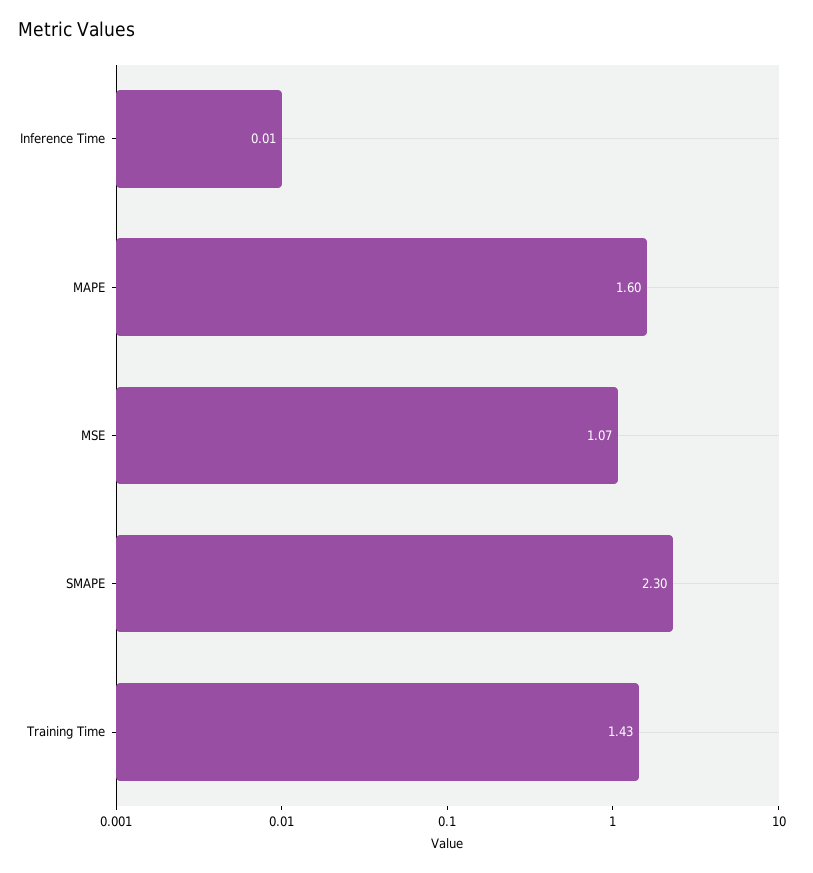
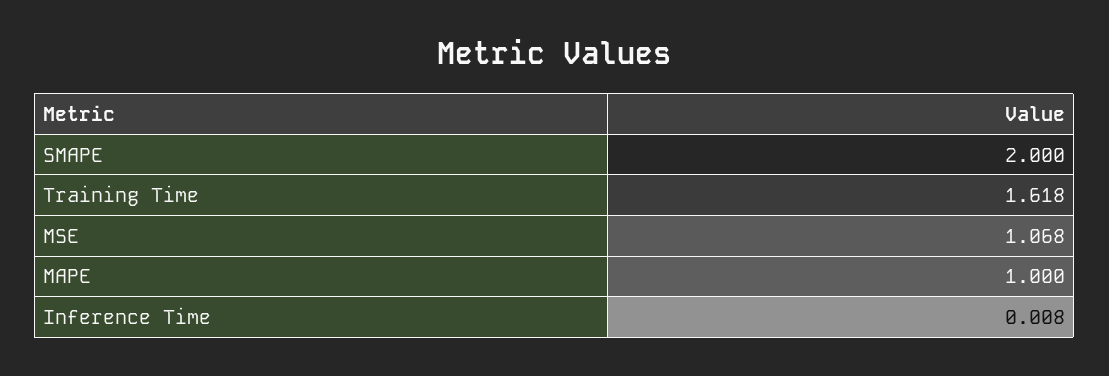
MAPE: 1.6 -> 1
SMAPE: 2.3 -> 2
Training Time: 1.43 -> 1.618

